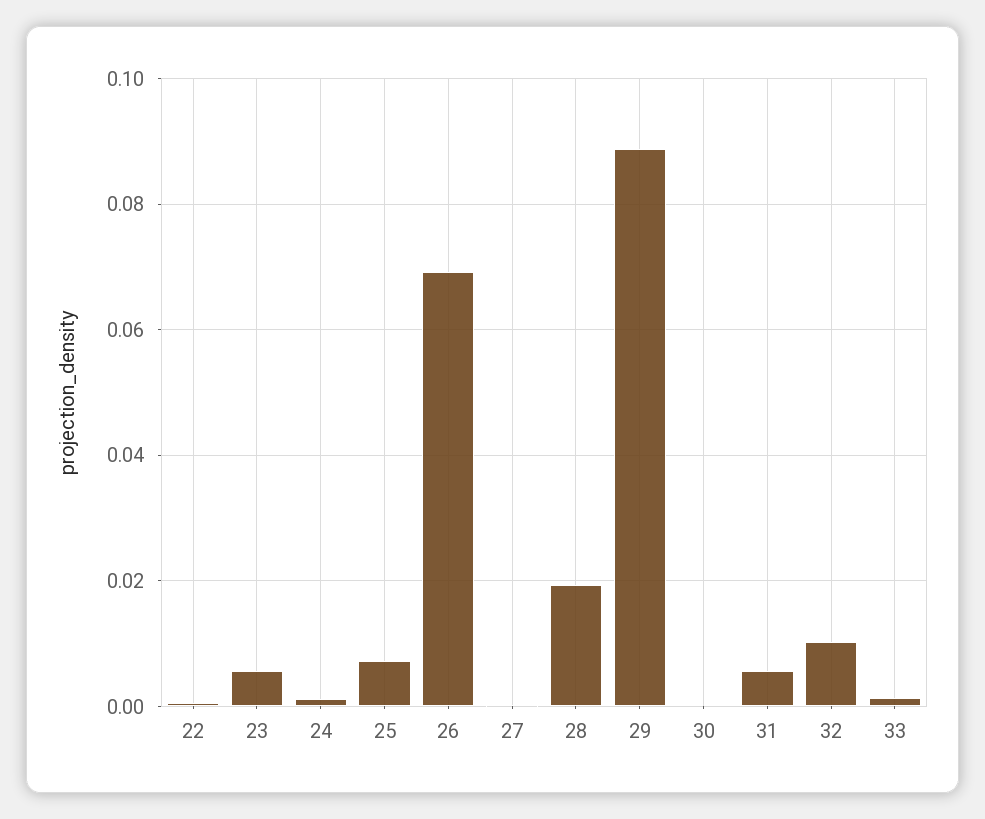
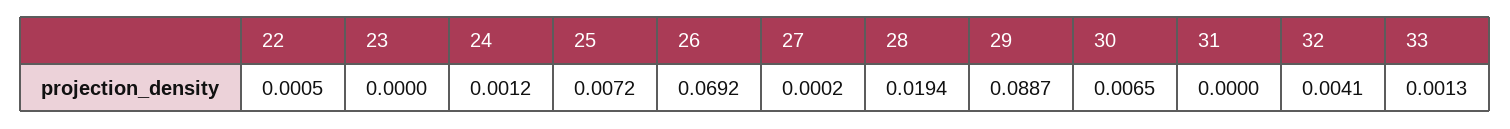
23: 0.006 -> 0
30: 0 -> 0.0065
31: 0.006 -> 0
32: 0.01 -> 0.0041

